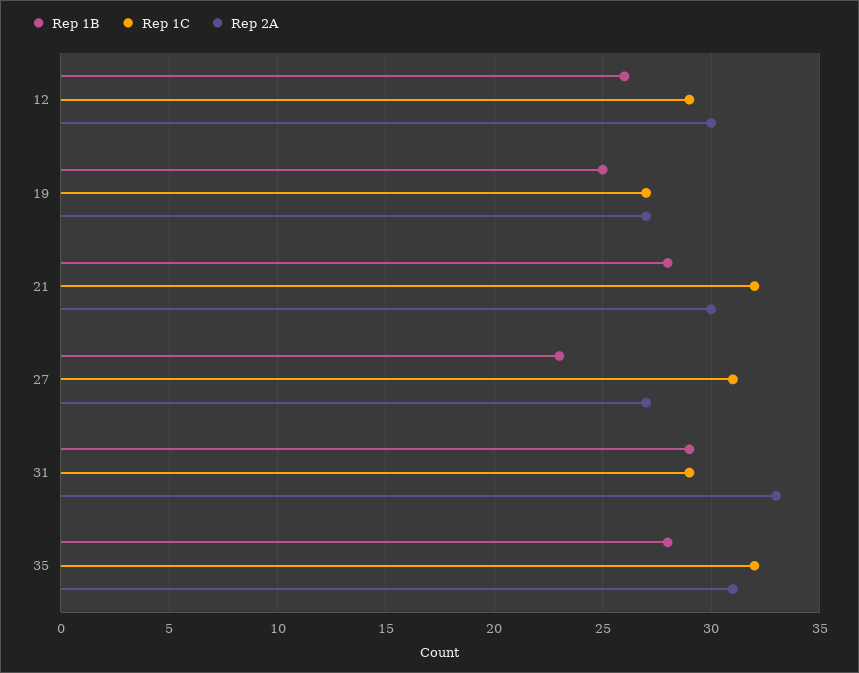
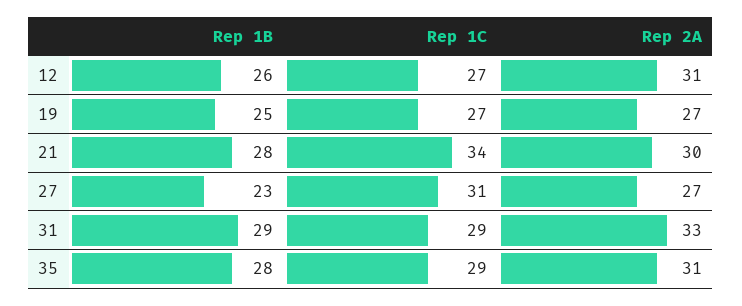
Rep 1C, 12: 29 -> 27
Rep 2A, 12: 30 -> 31
Rep 1C, 21: 32 -> 34
Rep 1C, 35: 32 -> 29

